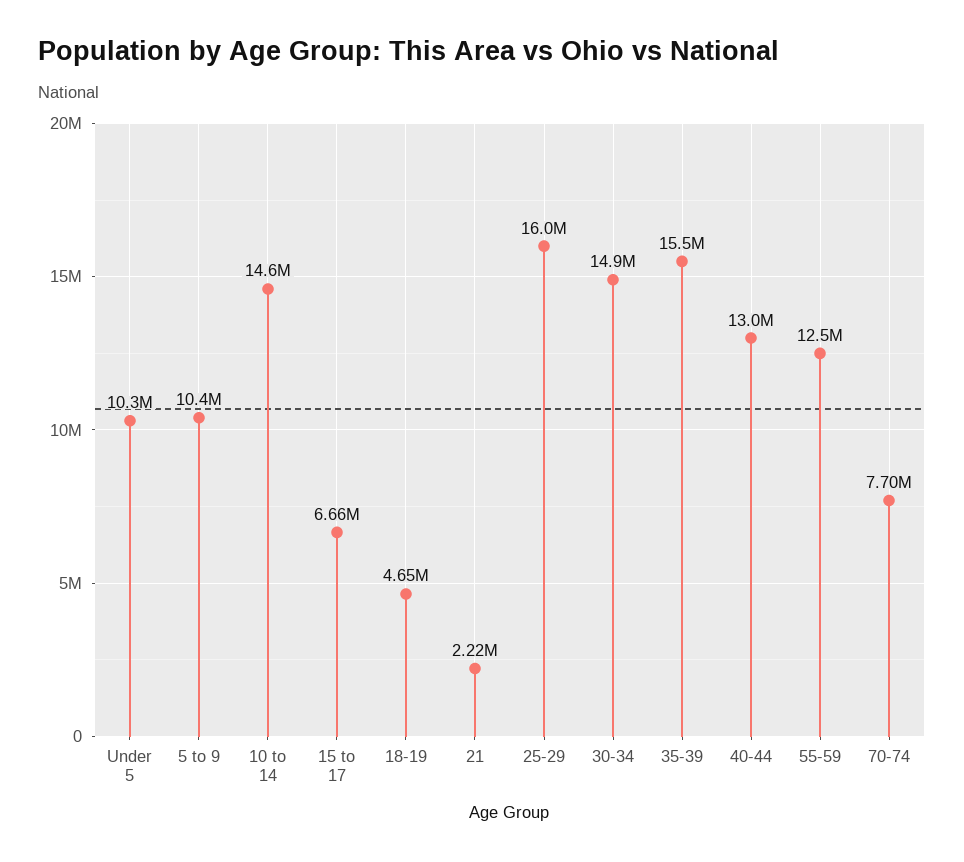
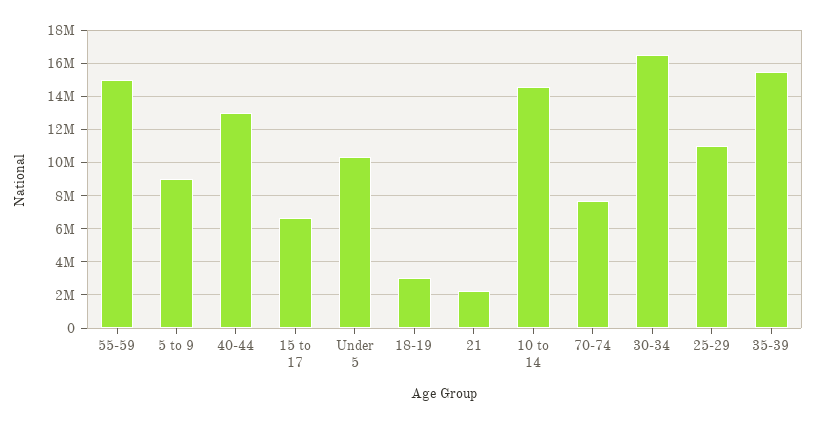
5 to 9: 10400000 -> 9000000
18-19: 4650000 -> 3000000
25-29: 16000000 -> 11000000
30-34: 14900000 -> 16500000
55-59: 12500000 -> 15000000

